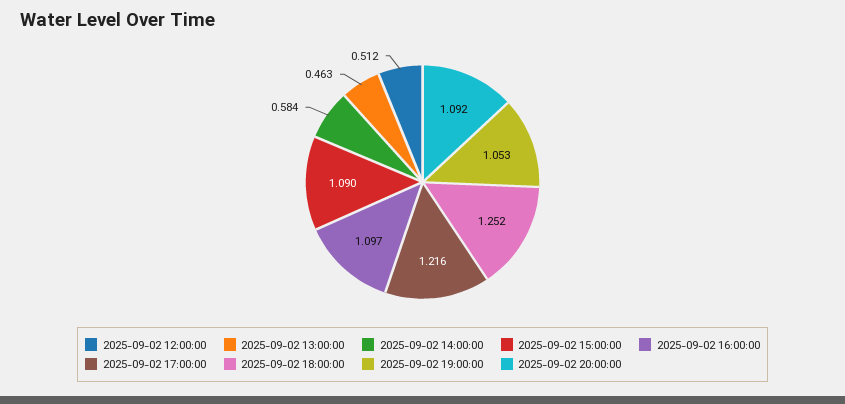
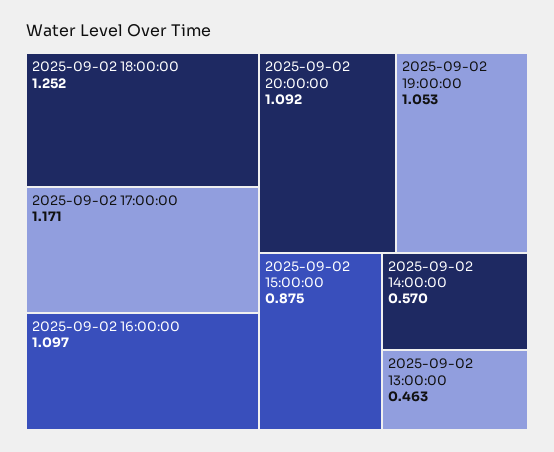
2025-09-02 12:00:00: 0.512 -> none
2025-09-02 14:00:00: 0.584 -> 0.57
2025-09-02 15:00:00: 1.09 -> 0.875
2025-09-02 17:00:00: 1.216 -> 1.171

